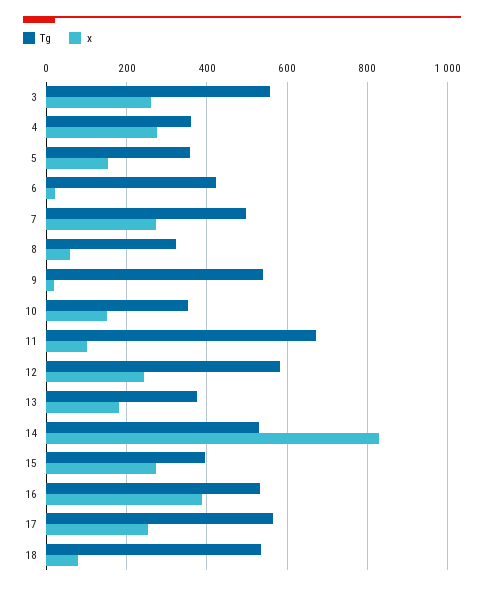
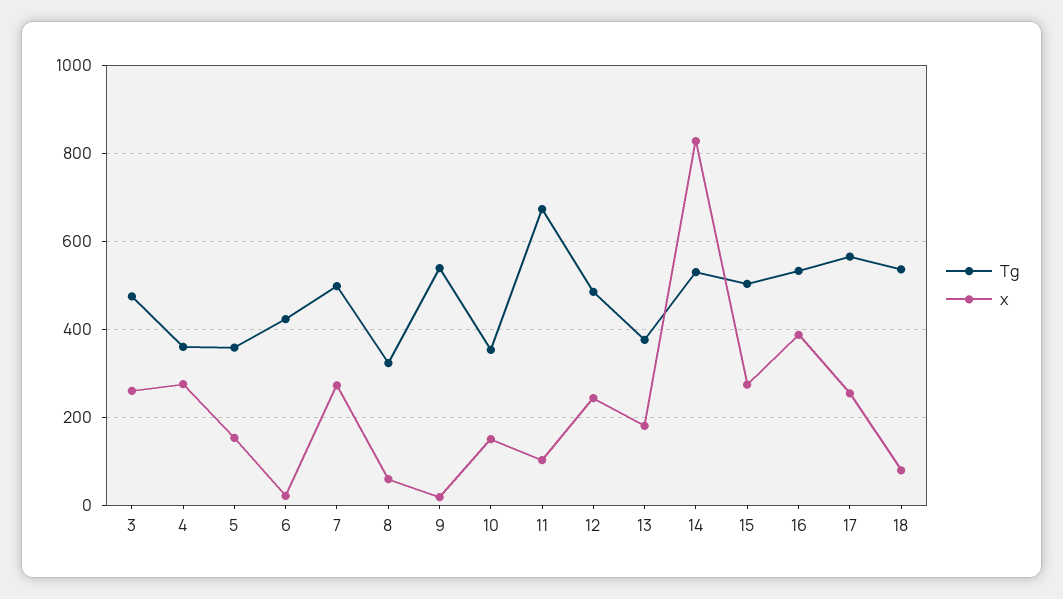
Tg, 3: 560 -> 480
Tg, 12: 580 -> 480
Tg, 15: 400 -> 500

